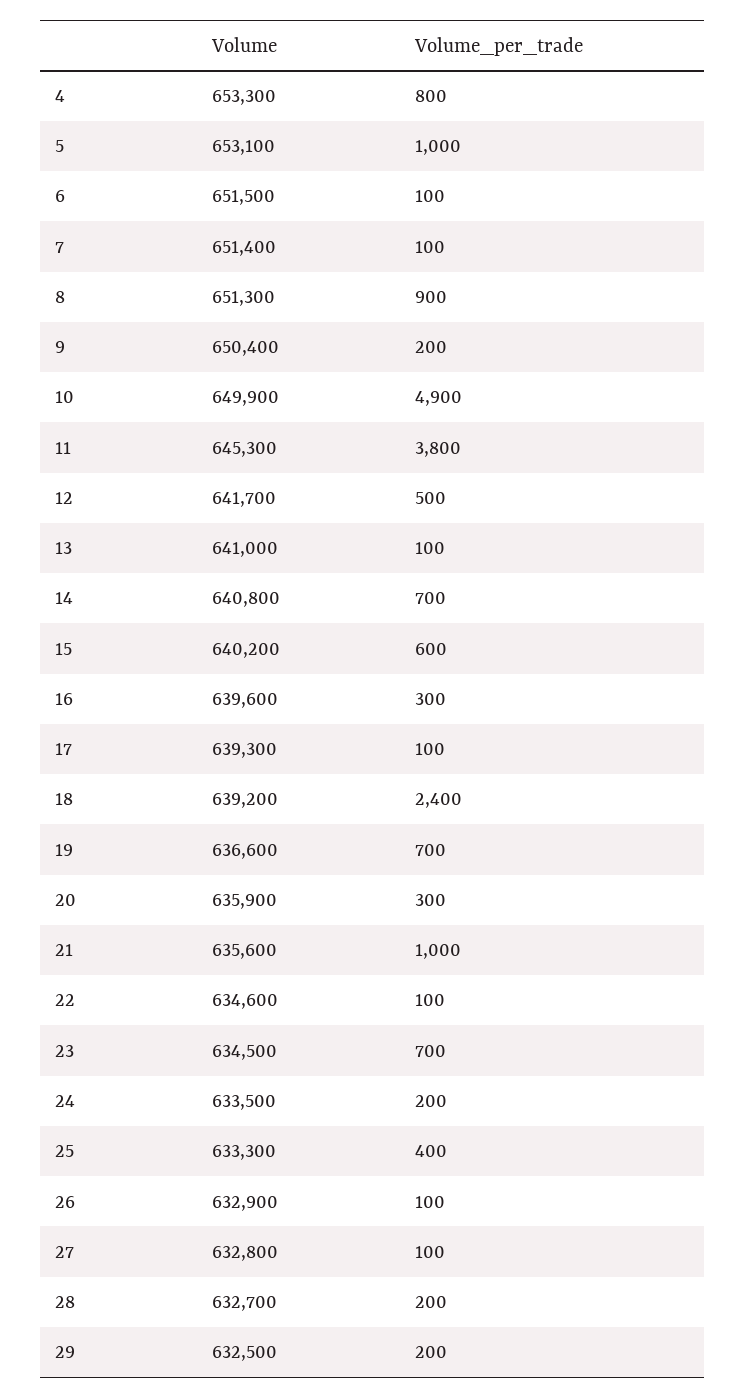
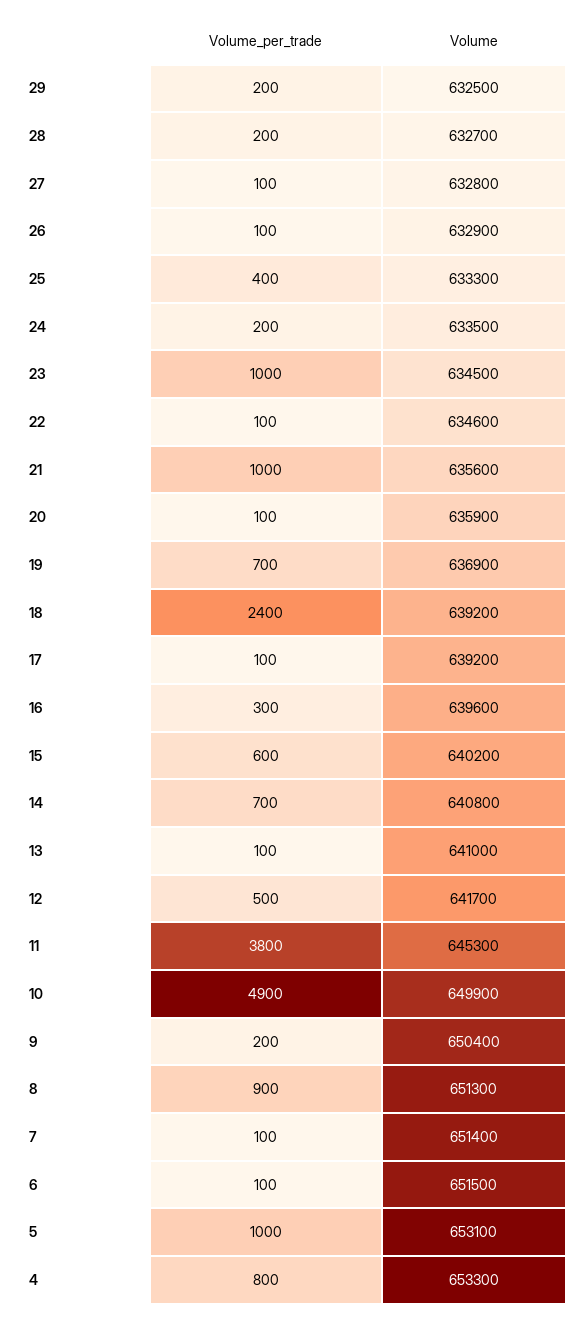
Volume, 17: 639300 -> 639200
Volume, 19: 636600 -> 636900
Volume_per_trade, 20: 300 -> 100
Volume_per_trade, 23: 700 -> 1000

